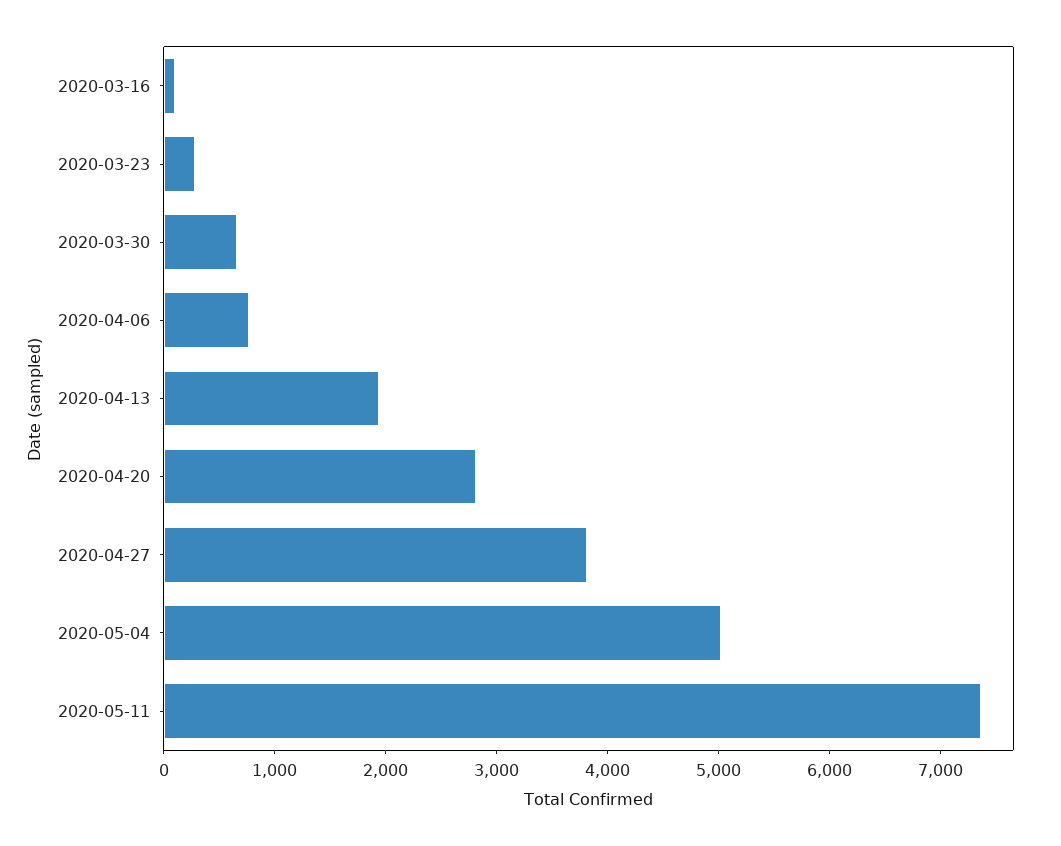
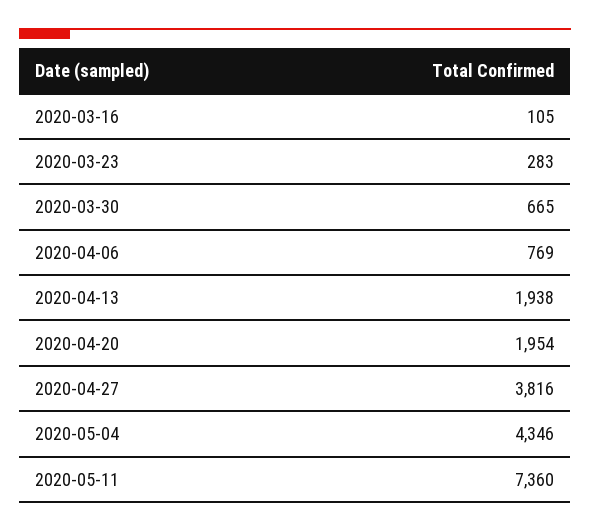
2020-04-20: 2800 -> 1954
2020-05-04: 5000 -> 4346

